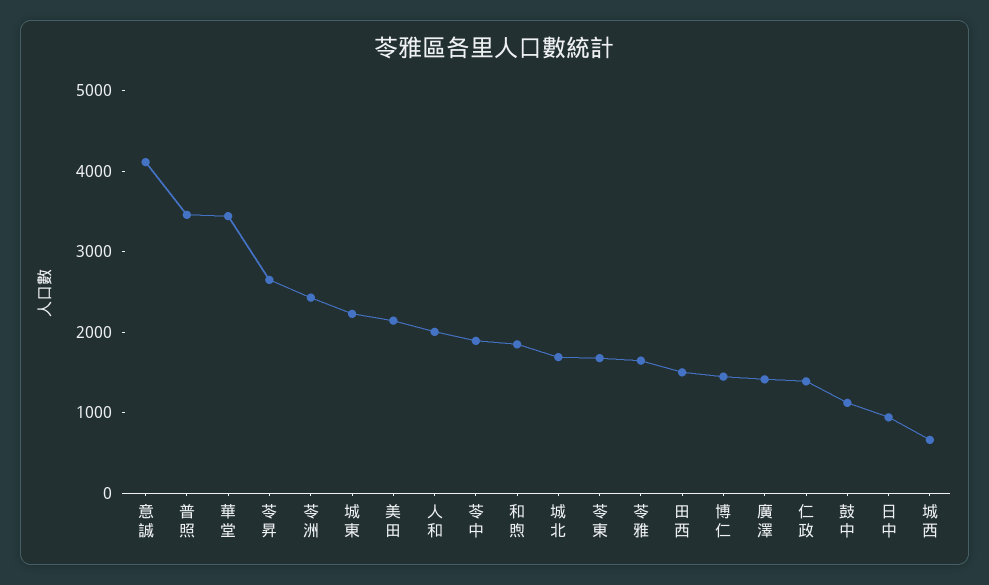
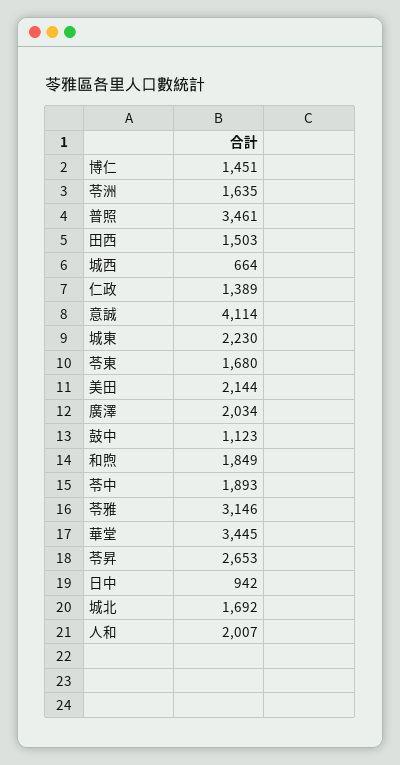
苓洲: 2400 -> 1635
苓雅: 1600 -> 3146
廣澤: 1400 -> 2034

